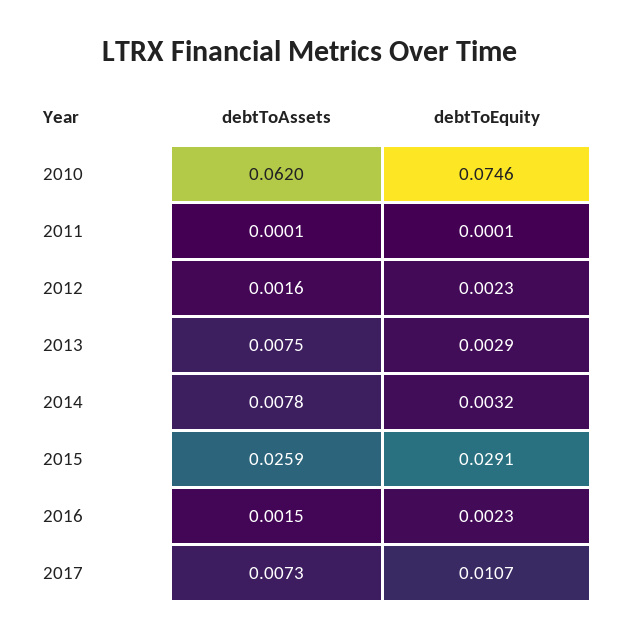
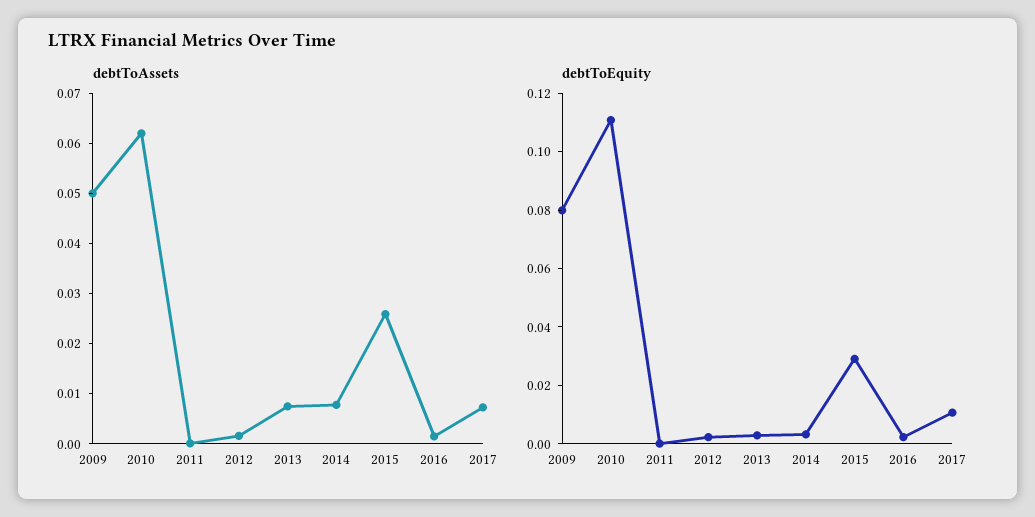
debtToEquity, 2010: 0.0746 -> 0.11
debtToAssets, 2009: none -> 0.05
debtToEquity, 2009: none -> 0.08

